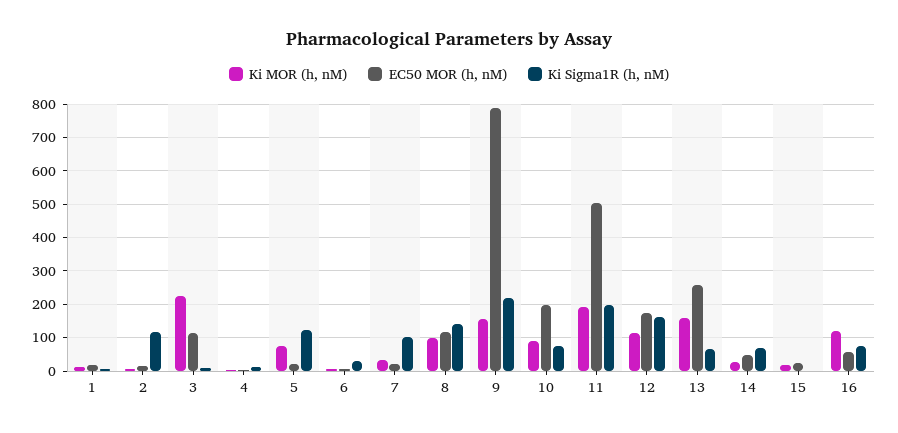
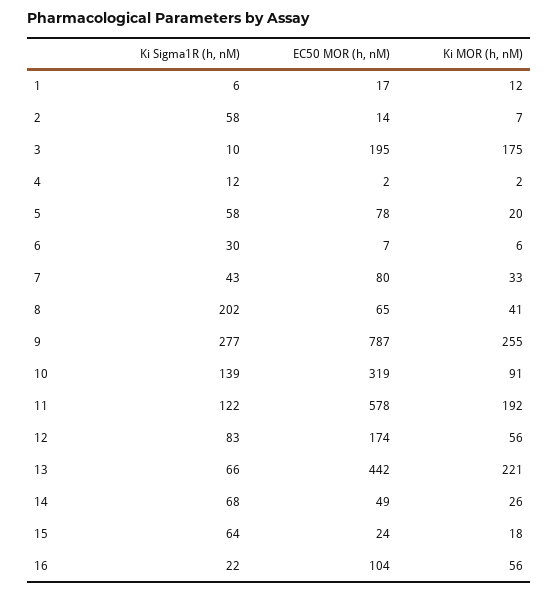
Ki Sigma1R (h, nM), 2: 120 -> 58
Ki MOR (h, nM), 3: 220 -> 175
EC50 MOR (h, nM), 3: 120 -> 195
Ki MOR (h, nM), 5: 80 -> 20
EC50 MOR (h, nM), 5: 20 -> 78
Ki Sigma1R (h, nM), 5: 120 -> 58
EC50 MOR (h, nM), 7: 20 -> 80
Ki Sigma1R (h, nM), 7: 100 -> 43
Ki MOR (h, nM), 8: 100 -> 41
EC50 MOR (h, nM), 8: 120 -> 65
Ki Sigma1R (h, nM), 8: 140 -> 202
Ki MOR (h, nM), 9: 160 -> 255
Ki Sigma1R (h, nM), 9: 220 -> 277
EC50 MOR (h, nM), 10: 200 -> 319
Ki Sigma1R (h, nM), 10: 80 -> 139
EC50 MOR (h, nM), 11: 500 -> 578
Ki Sigma1R (h, nM), 11: 200 -> 122
Ki MOR (h, nM), 12: 120 -> 56
Ki Sigma1R (h, nM), 12: 160 -> 83
Ki MOR (h, nM), 13: 160 -> 221
EC50 MOR (h, nM), 13: 260 -> 442
Ki Sigma1R (h, nM), 15: 0 -> 64
Ki MOR (h, nM), 16: 120 -> 56
EC50 MOR (h, nM), 16: 60 -> 104
Ki Sigma1R (h, nM), 16: 80 -> 22

